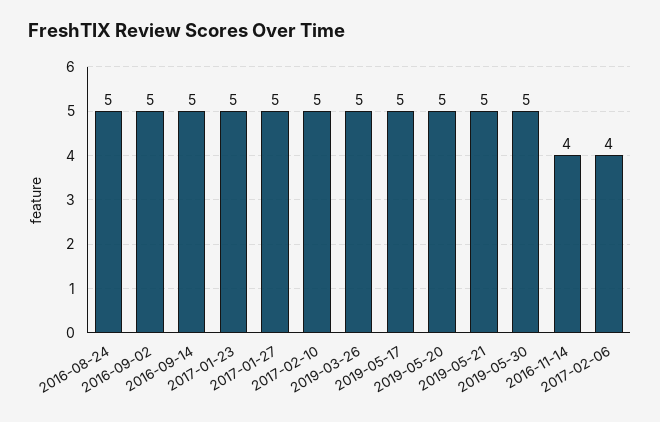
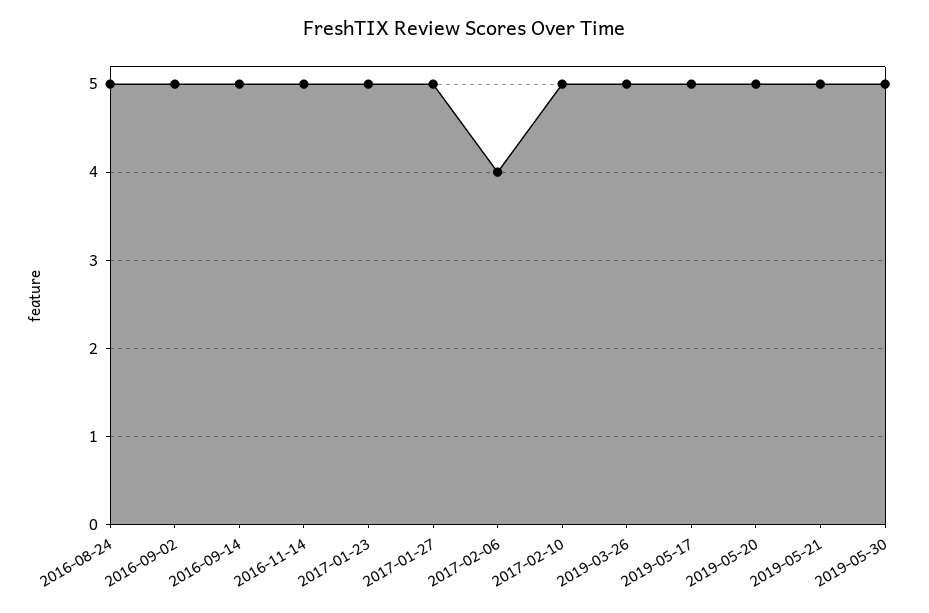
2016-11-14: 4 -> 5

